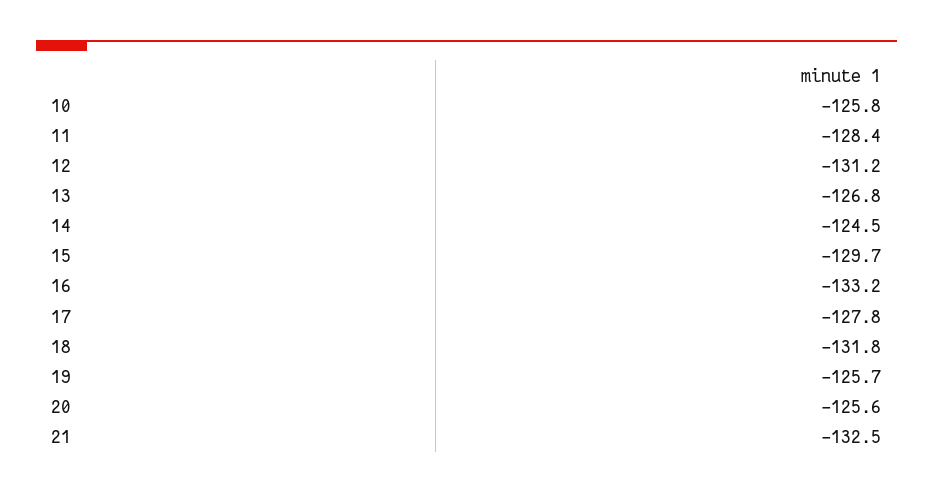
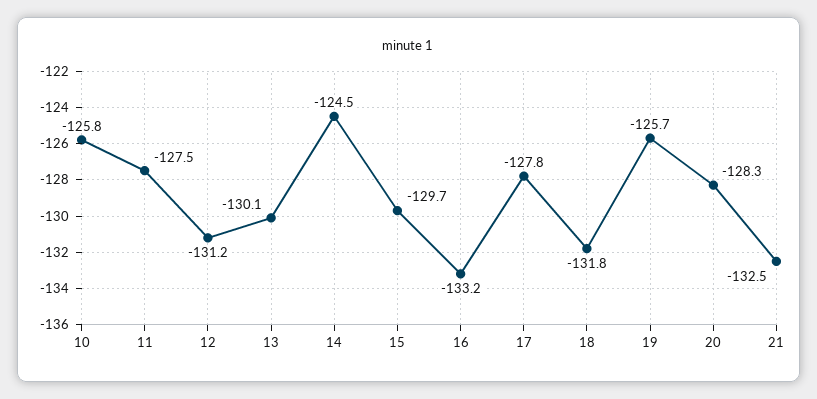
11: -128.4 -> -127.5
13: -126.8 -> -130.1
20: -125.6 -> -128.3

